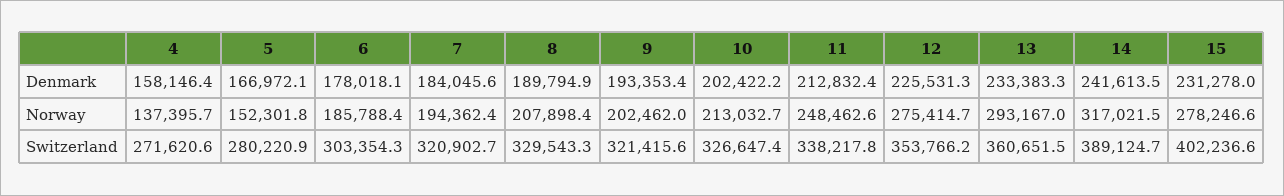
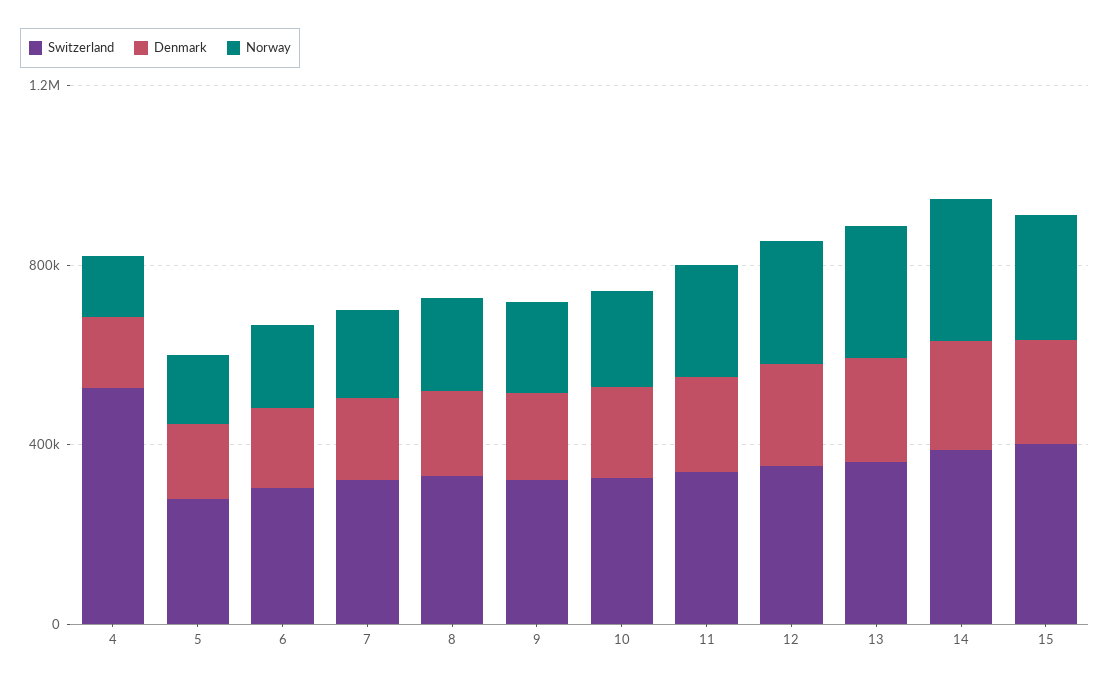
Switzerland, 4: 271620.6 -> 500000

